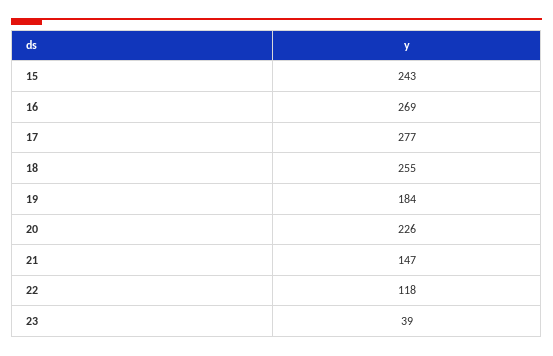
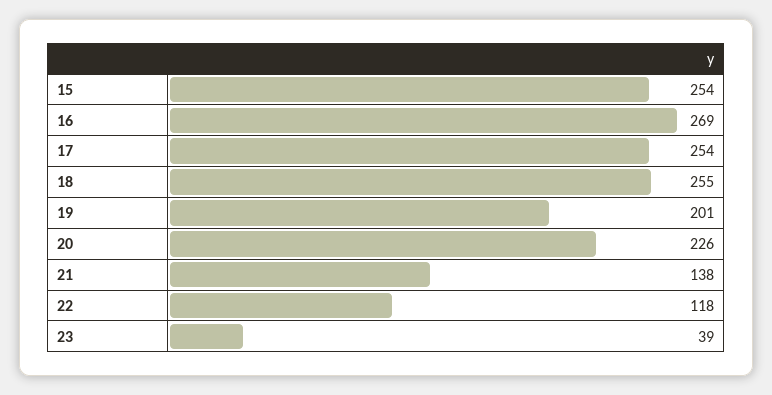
15: 243 -> 254
17: 277 -> 254
19: 184 -> 201
21: 147 -> 138

